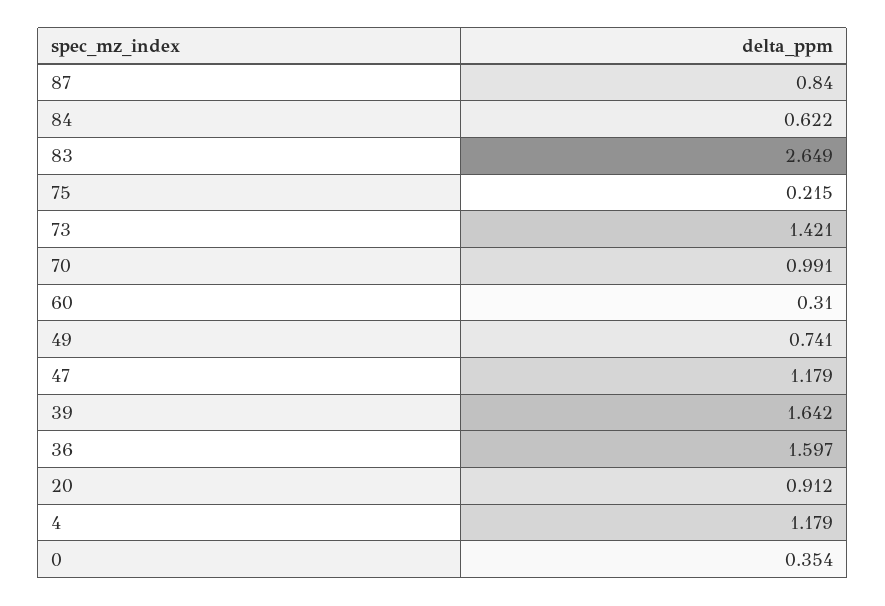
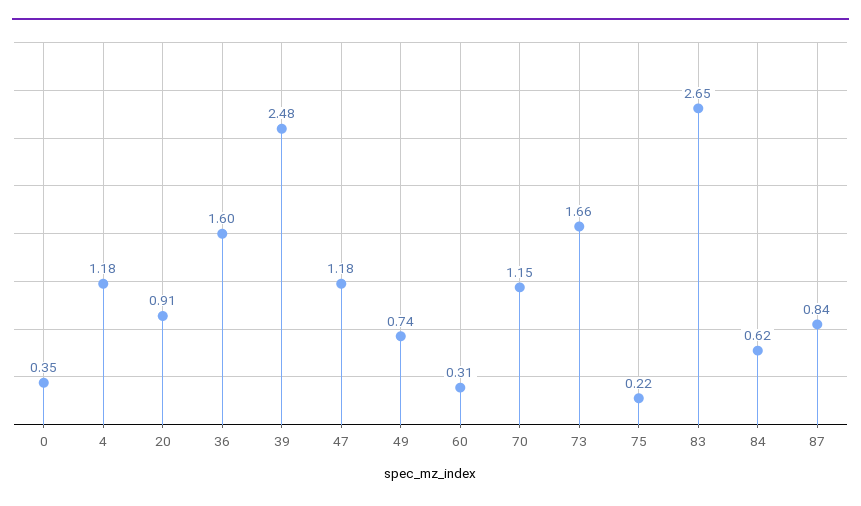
73: 1.421 -> 1.66
70: 0.991 -> 1.15
39: 1.642 -> 2.48

